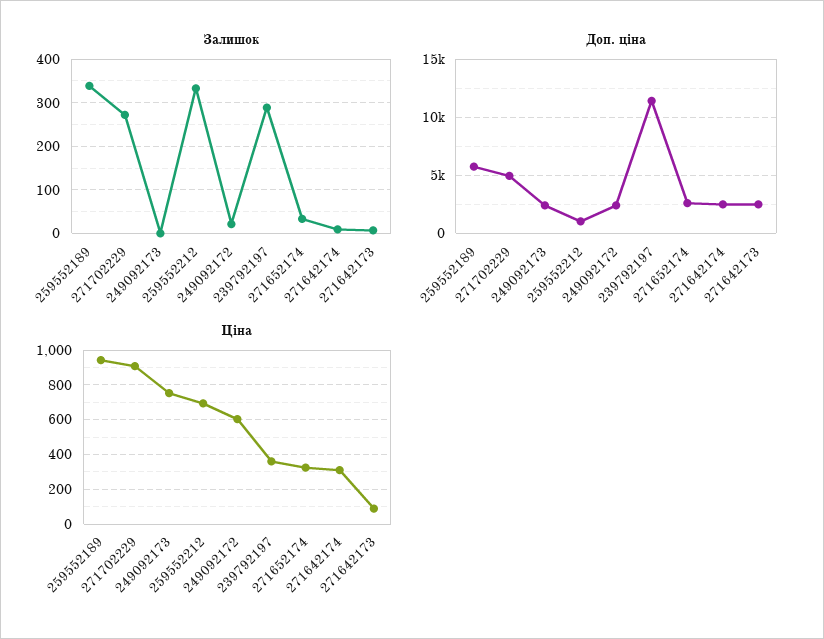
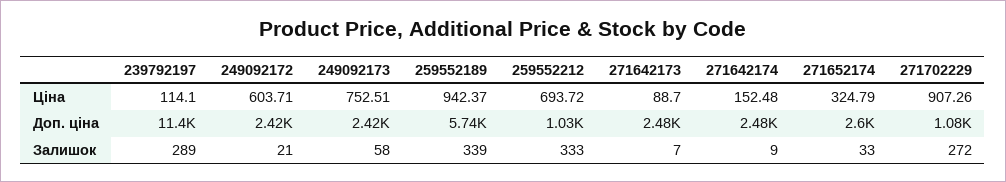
Залишок, 249092173: 0 -> 58
Доп. ціна, 271702229: 5000 -> 1080
Ціна, 239792197: 350 -> 114.1
Ціна, 271642174: 300 -> 152.48

